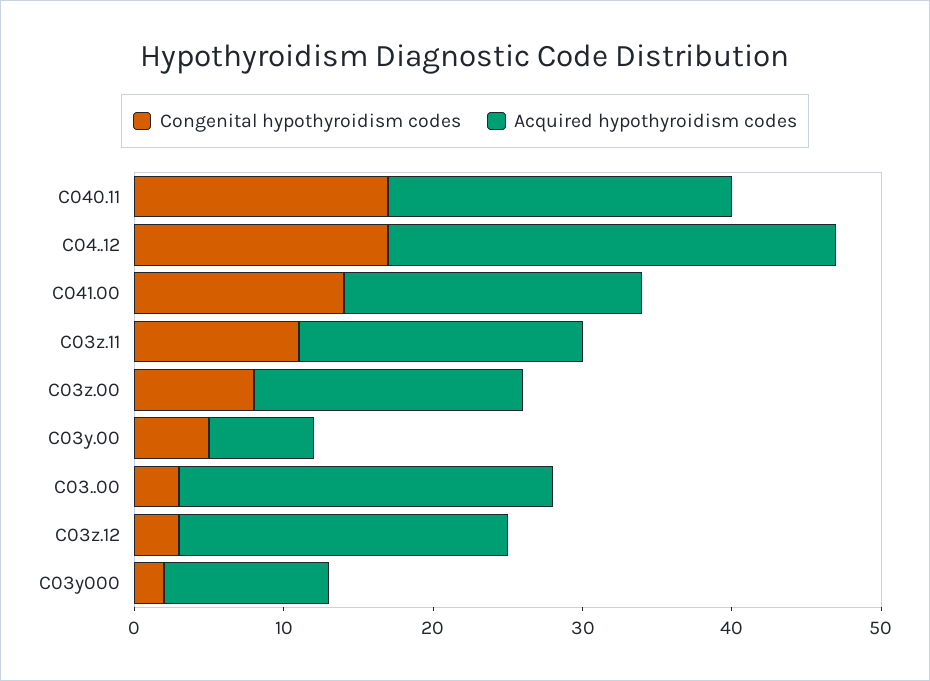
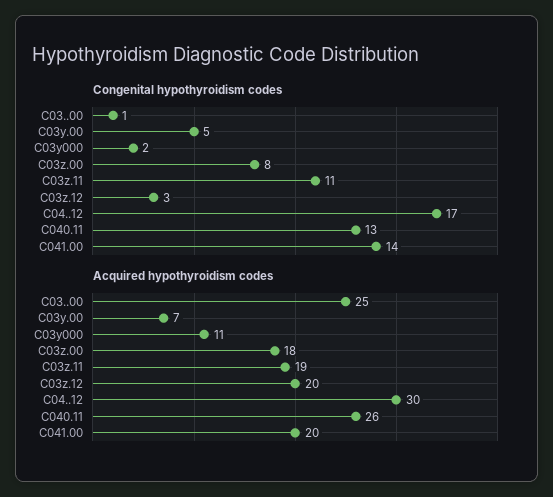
Congenital hypothyroidism codes, C040.11: 17 -> 13
Acquired hypothyroidism codes, C040.11: 23 -> 26
Congenital hypothyroidism codes, C03..00: 3 -> 1
Acquired hypothyroidism codes, C03z.12: 22 -> 20

